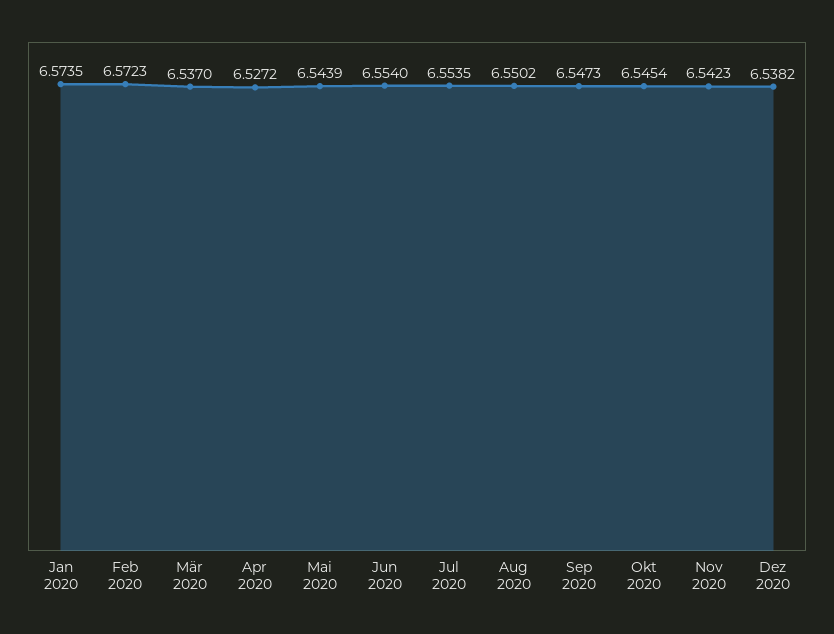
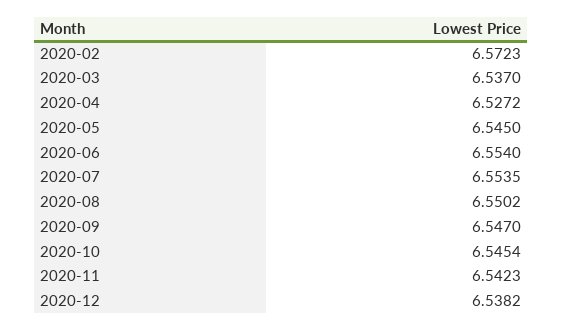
Jan 2020: 6.5735 -> none
Mai 2020: 6.5439 -> 6.545
Sep 2020: 6.5473 -> 6.547

